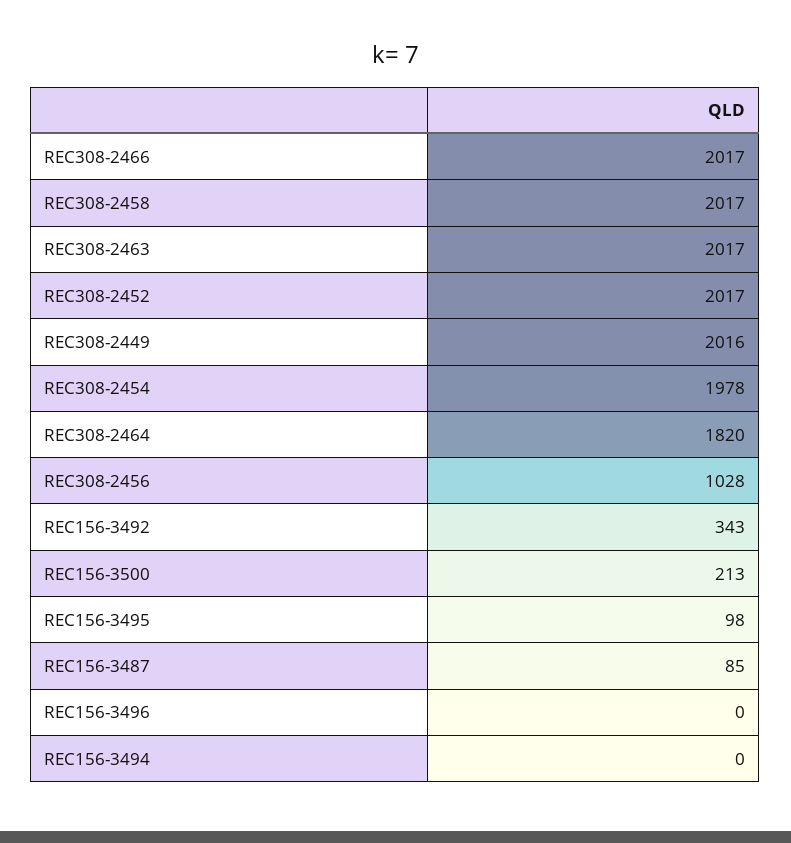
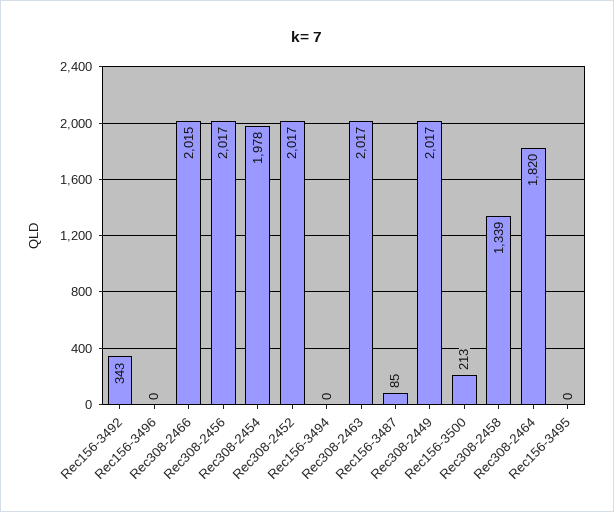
REC308-2466: 2017 -> 2015
REC308-2458: 2017 -> 1339
REC308-2449: 2016 -> 2017
REC308-2456: 1028 -> 2017
REC156-3495: 98 -> 0

